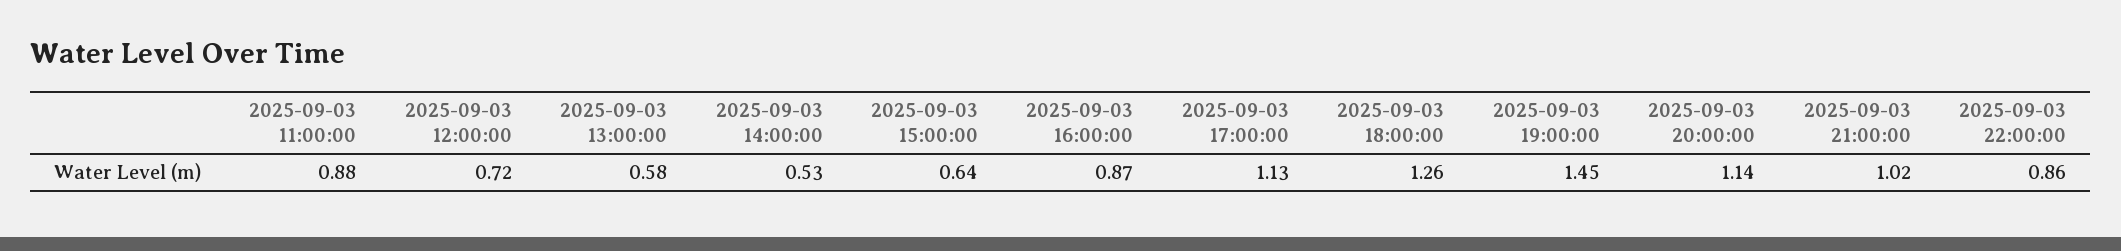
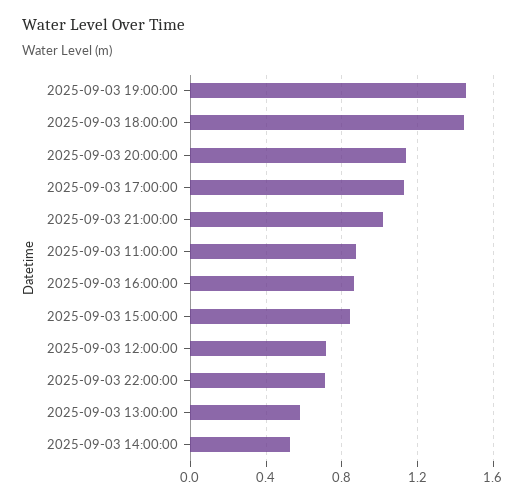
2025-09-03 15:00:00: 0.64 -> 0.85
2025-09-03 18:00:00: 1.26 -> 1.45
2025-09-03 22:00:00: 0.86 -> 0.7

